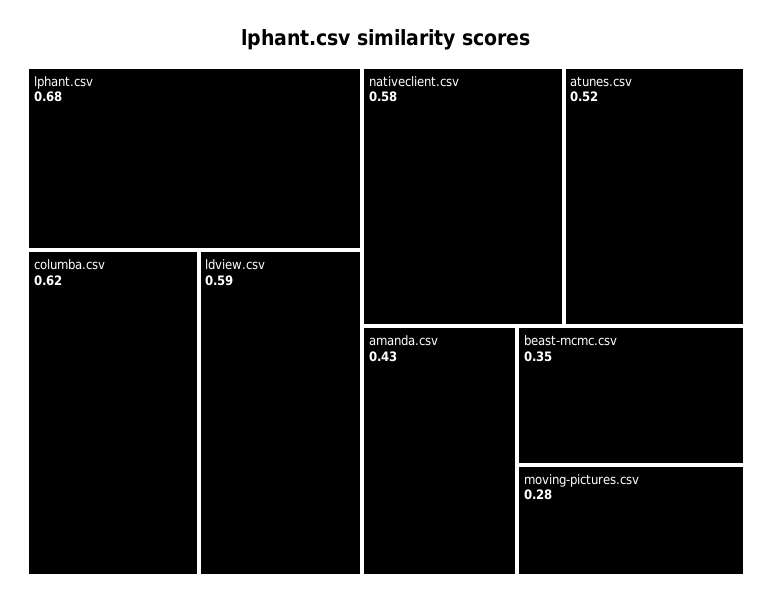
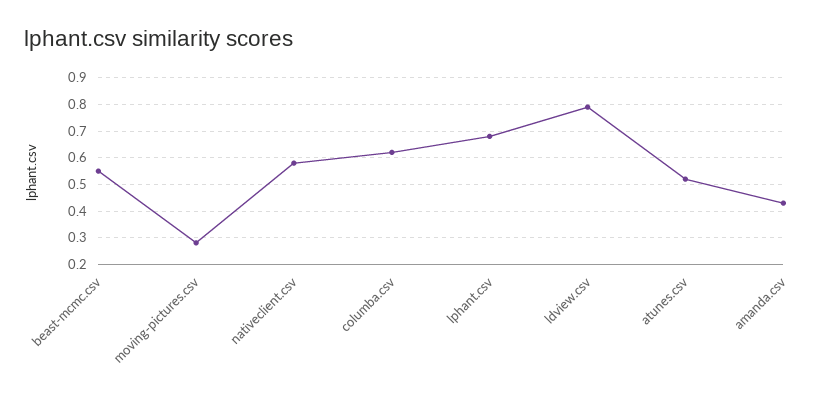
ldview.csv: 0.59 -> 0.8
beast-mcmc.csv: 0.35 -> 0.55

